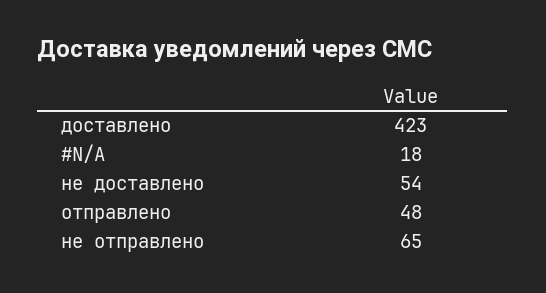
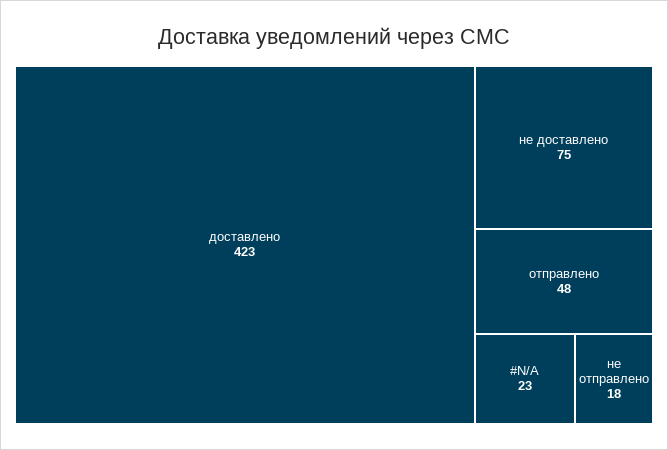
#N/A: 18 -> 23
не доставлено: 54 -> 75
не отправлено: 65 -> 18

